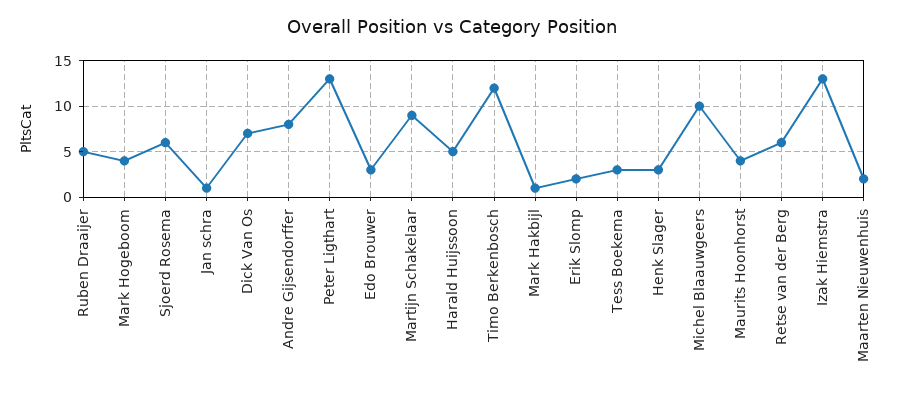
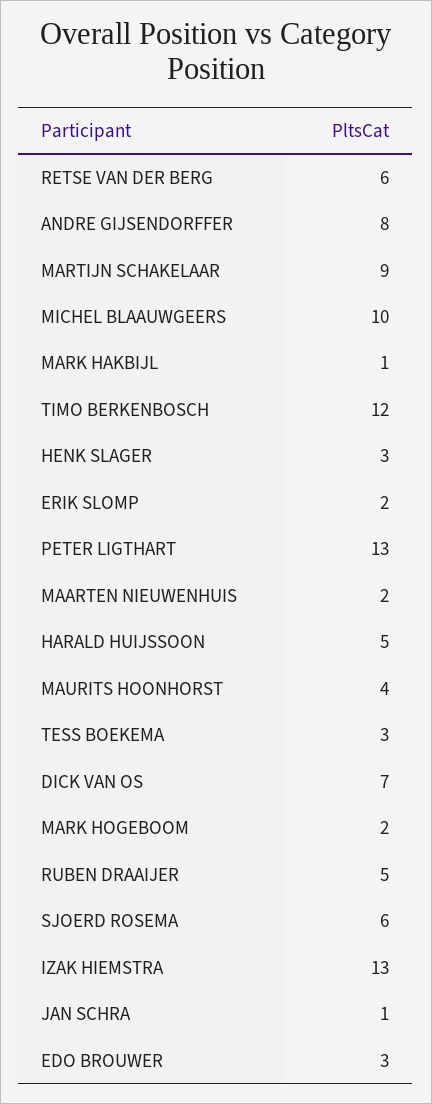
Mark Hogeboom: 4 -> 2

